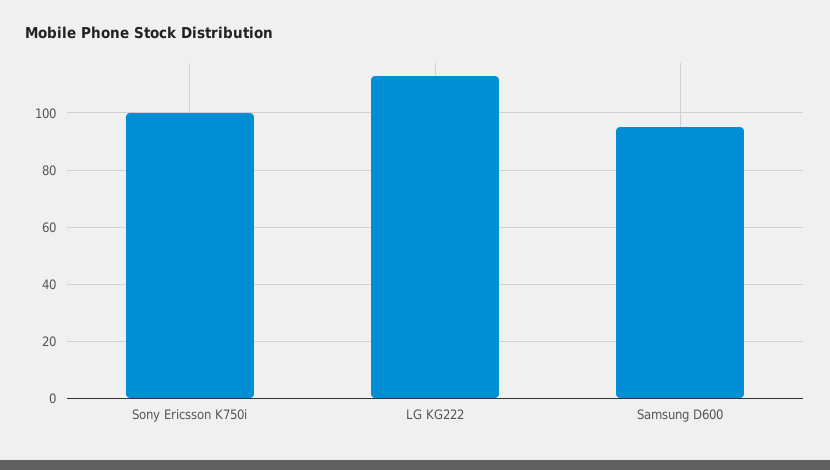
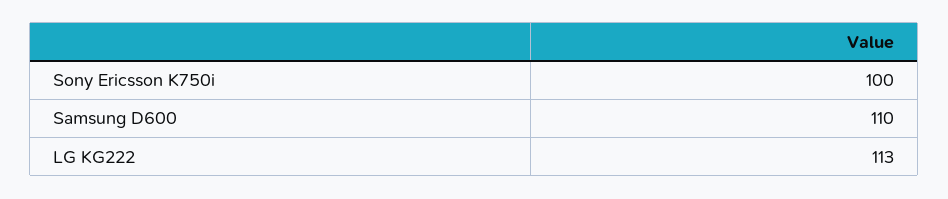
Samsung D600: 95 -> 110

